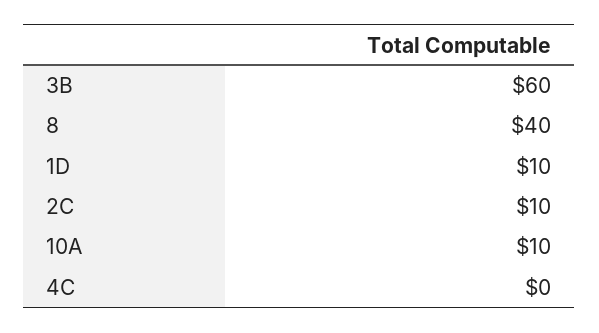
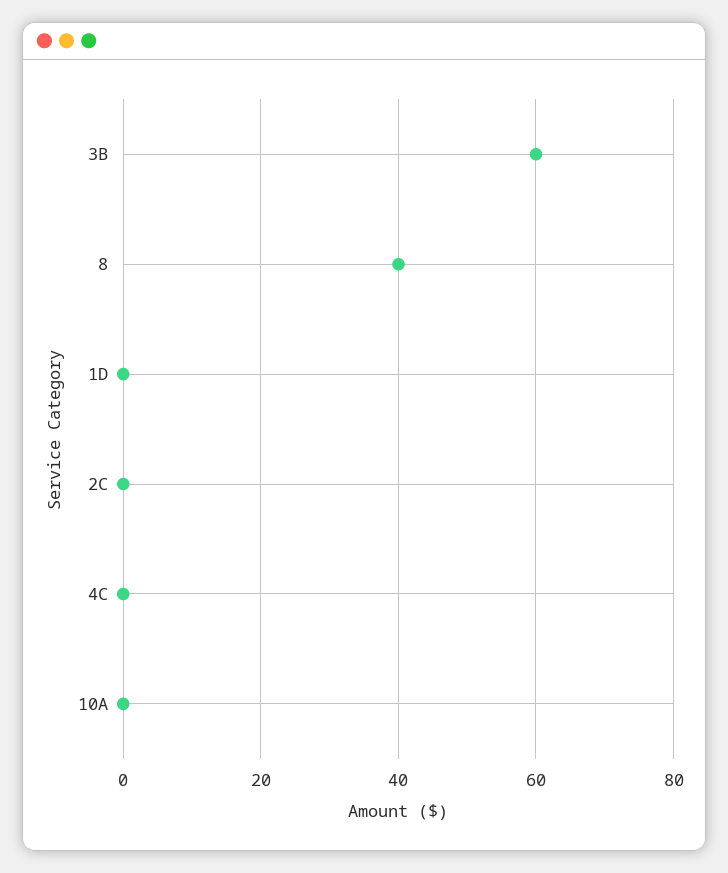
1D: 10 -> 0
2C: 10 -> 0
10A: 10 -> 0

